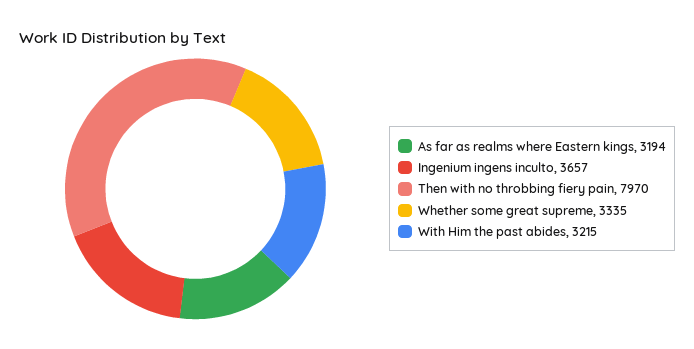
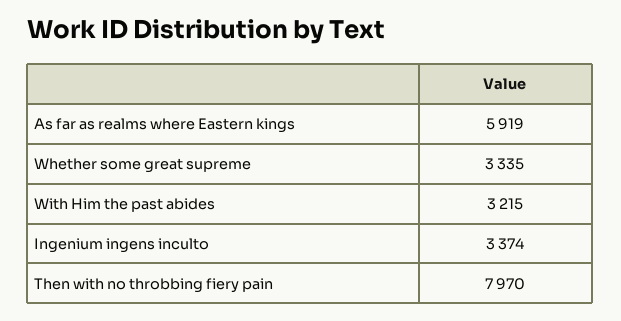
As far as realms where Eastern kings: 3194 -> 5919
Ingenium ingens inculto: 3657 -> 3374

